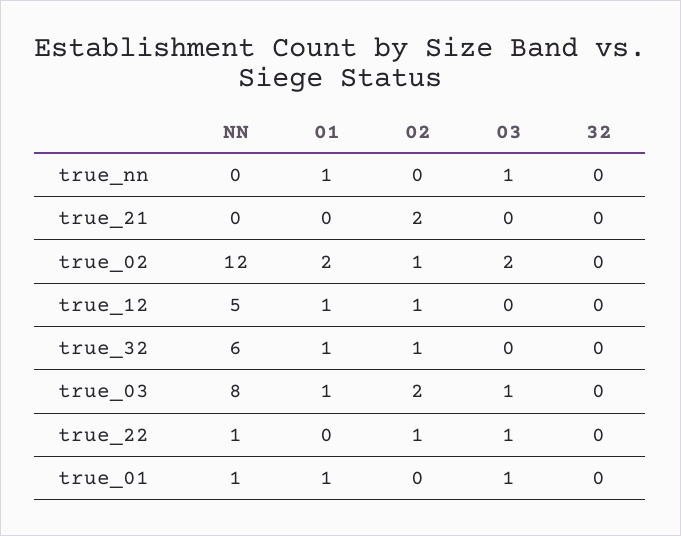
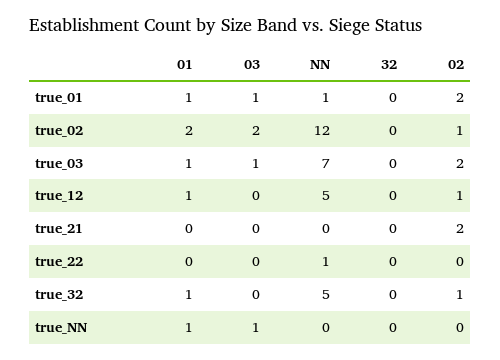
NN, true_32: 6 -> 5
NN, true_03: 8 -> 7
02, true_22: 1 -> 0
03, true_22: 1 -> 0
02, true_01: 0 -> 2

